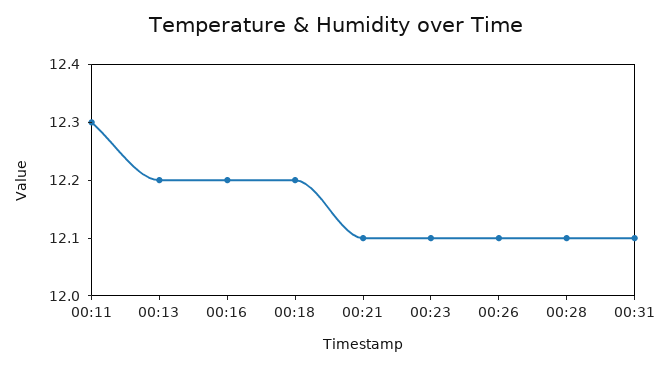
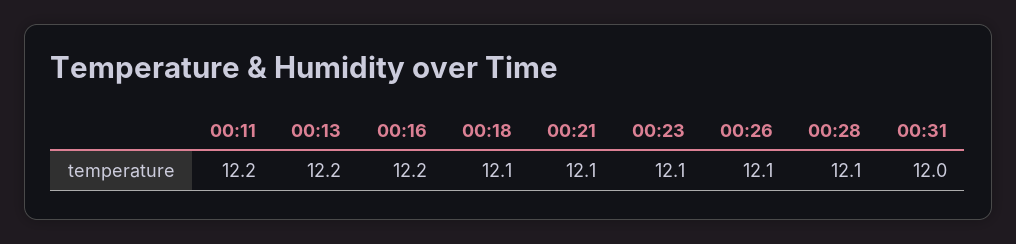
00:11: 12.3 -> 12.2
00:18: 12.2 -> 12.1
00:31: 12.1 -> 12

